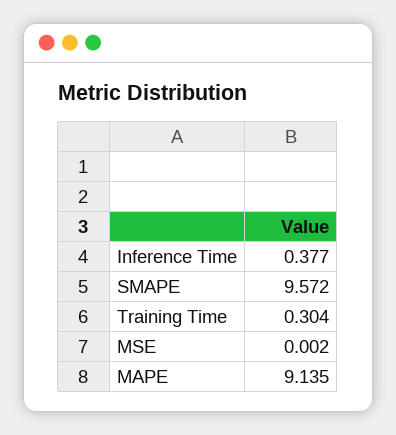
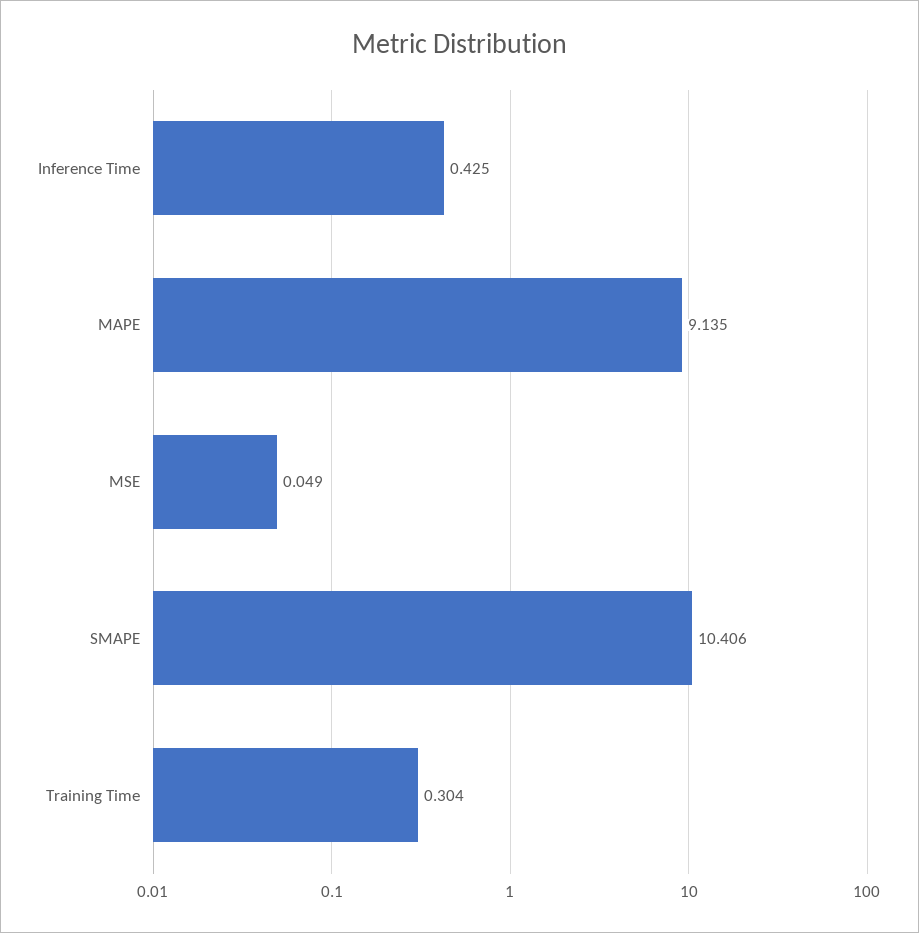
Inference Time: 0.377 -> 0.425
SMAPE: 9.572 -> 10.406
MSE: 0.002 -> 0.049

